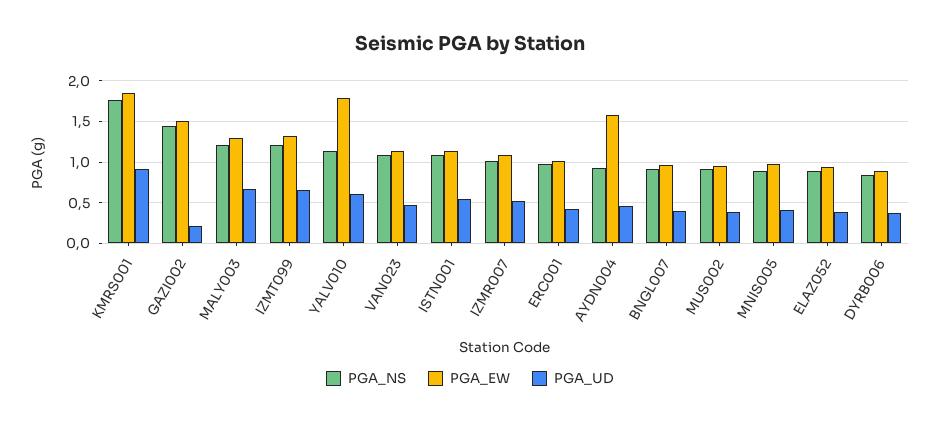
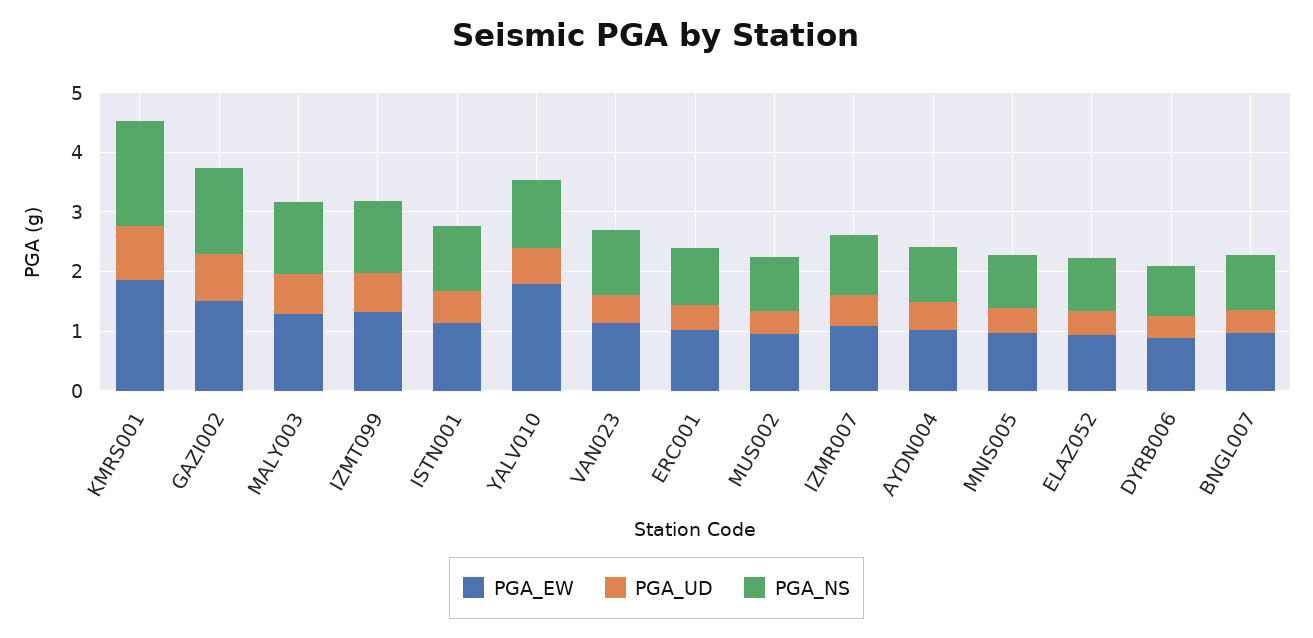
PGA_UD, GAZI002: 0.2 -> 0.8
PGA_EW, AYDN004: 1.6 -> 1

